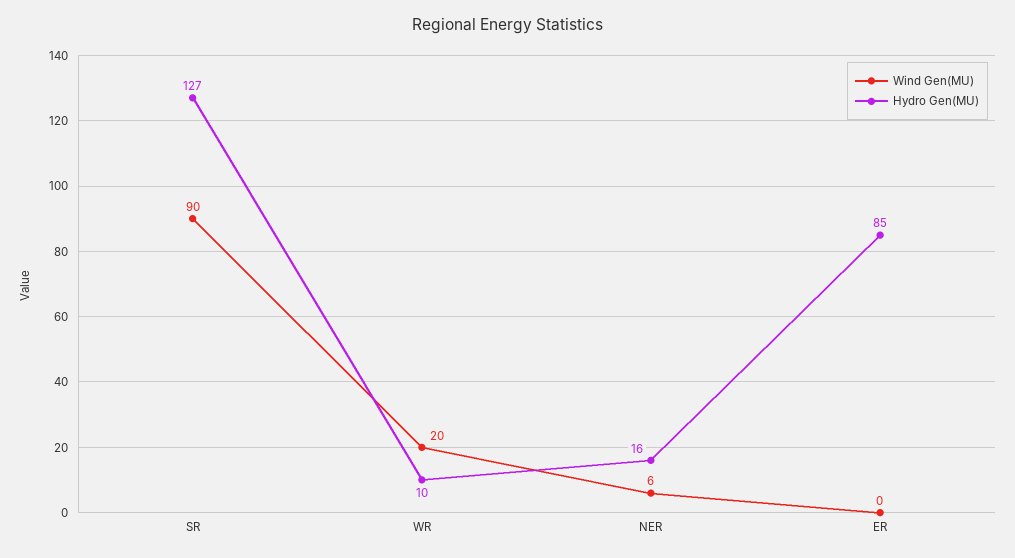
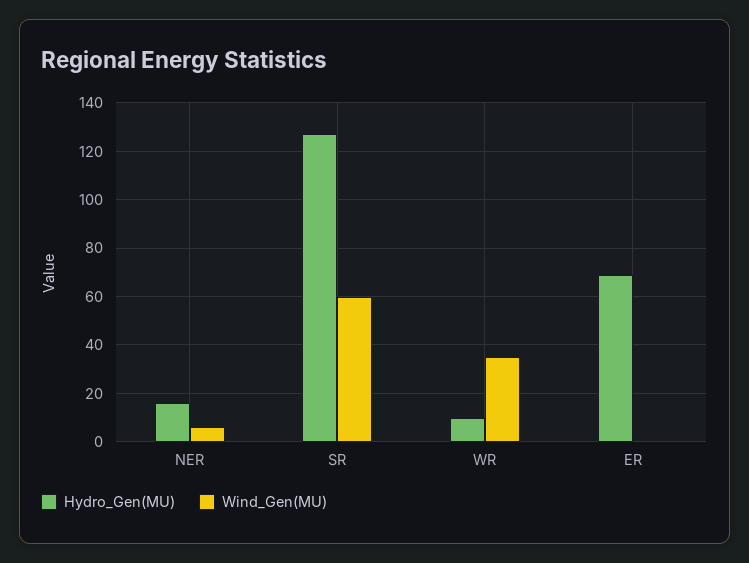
Wind Gen(MU), SR: 90 -> 60
Wind Gen(MU), WR: 20 -> 35
Hydro Gen(MU), ER: 85 -> 70

